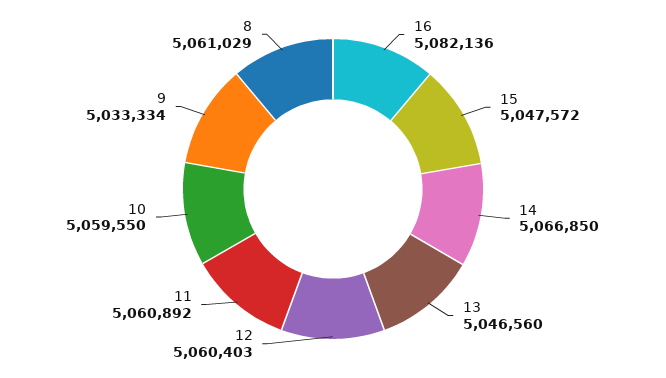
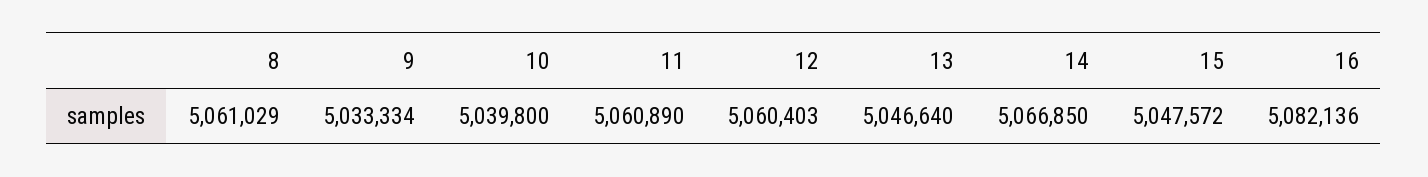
13: 5046560 -> 5046640
11: 5060892 -> 5060890
10: 5059550 -> 5039800

